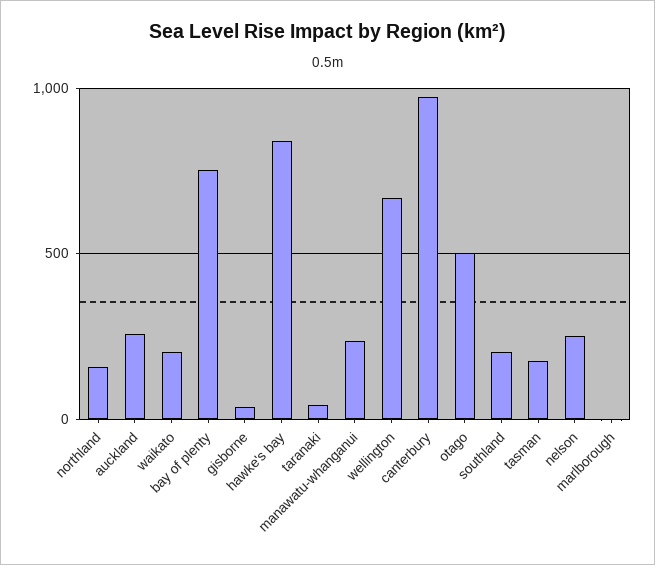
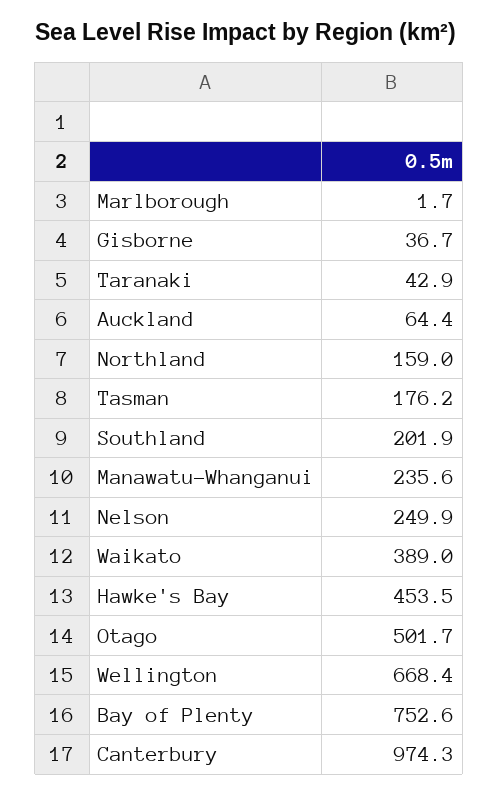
auckland: 250 -> 64.4
waikato: 200 -> 389
hawke's bay: 850 -> 453.5

